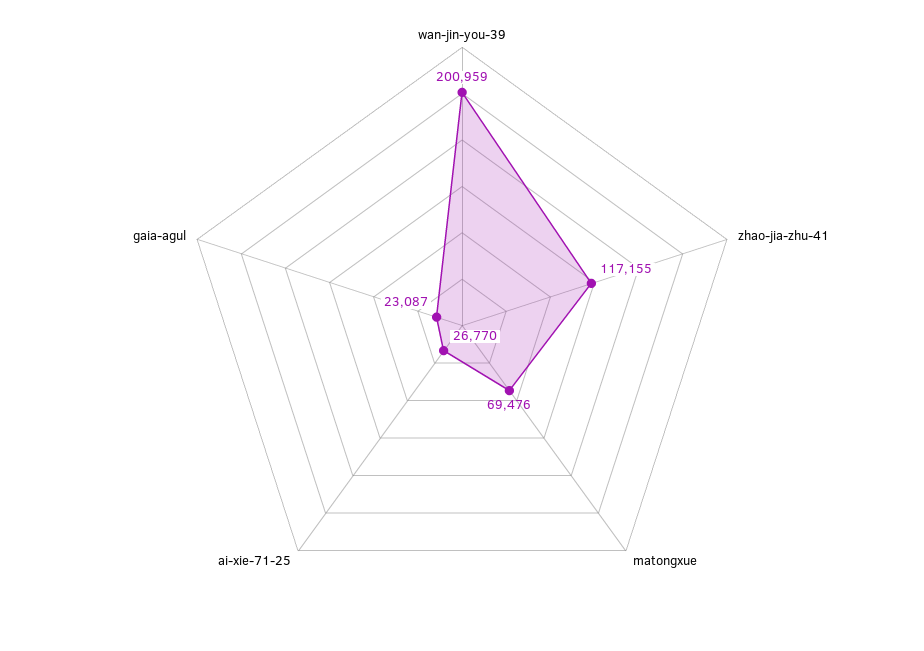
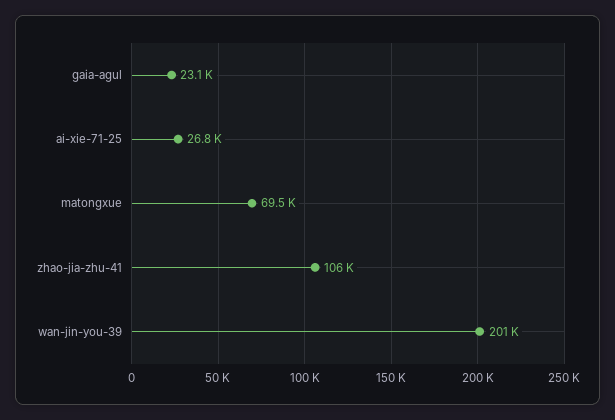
zhao-jia-zhu-41: 117155 -> 106000

